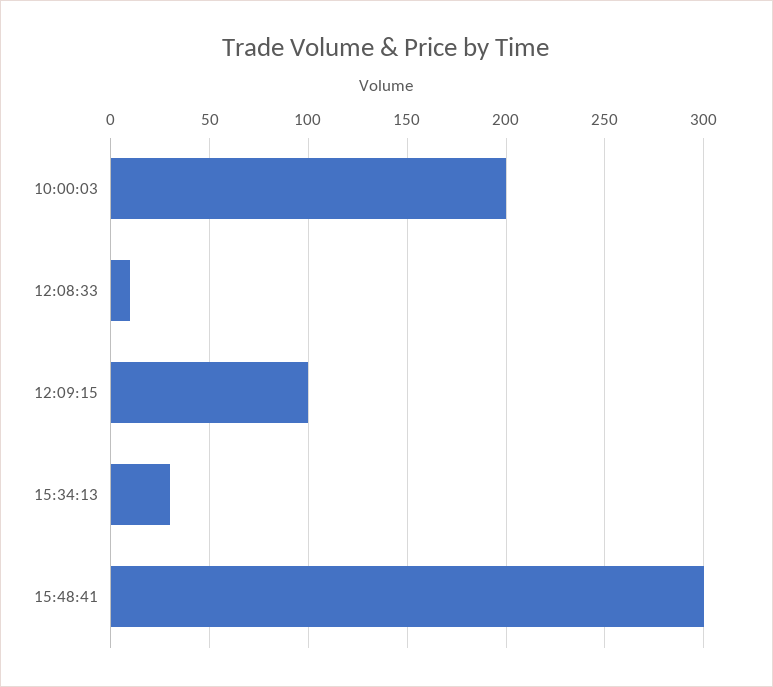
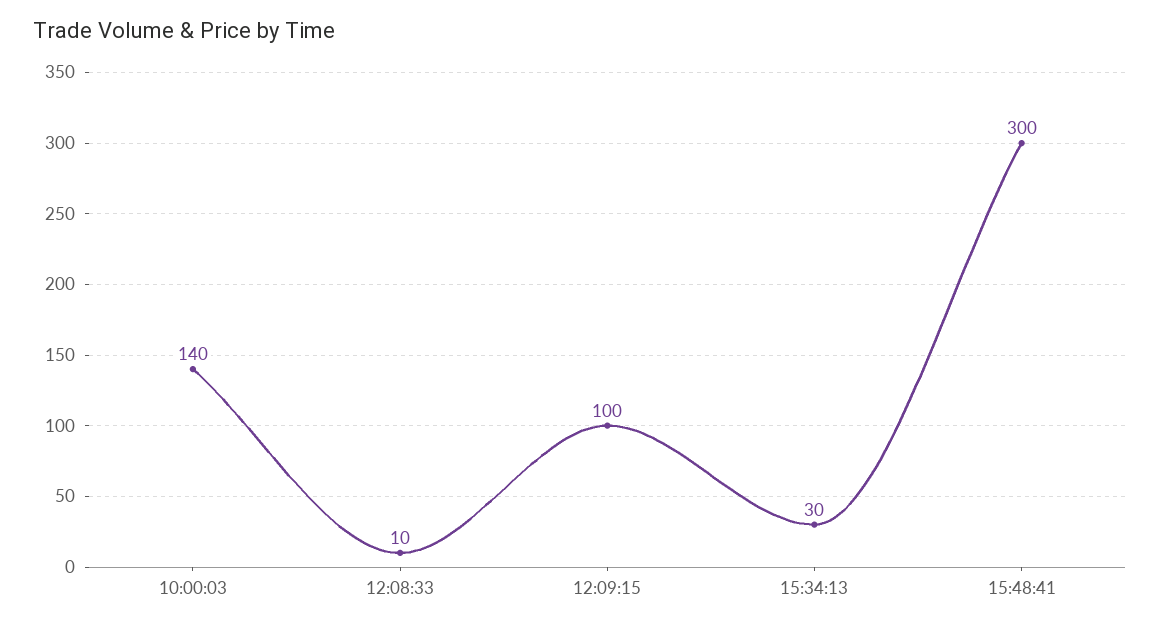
10:00:03: 200 -> 140

